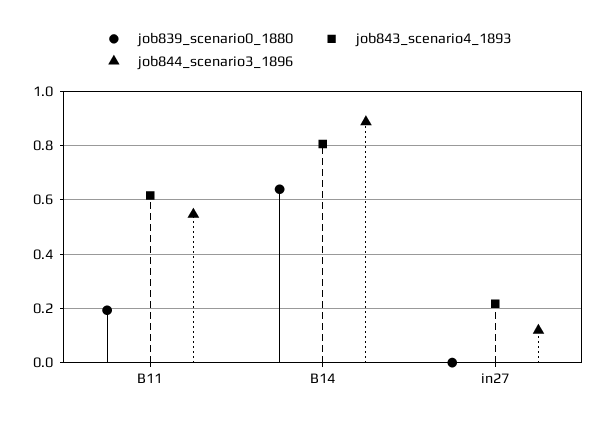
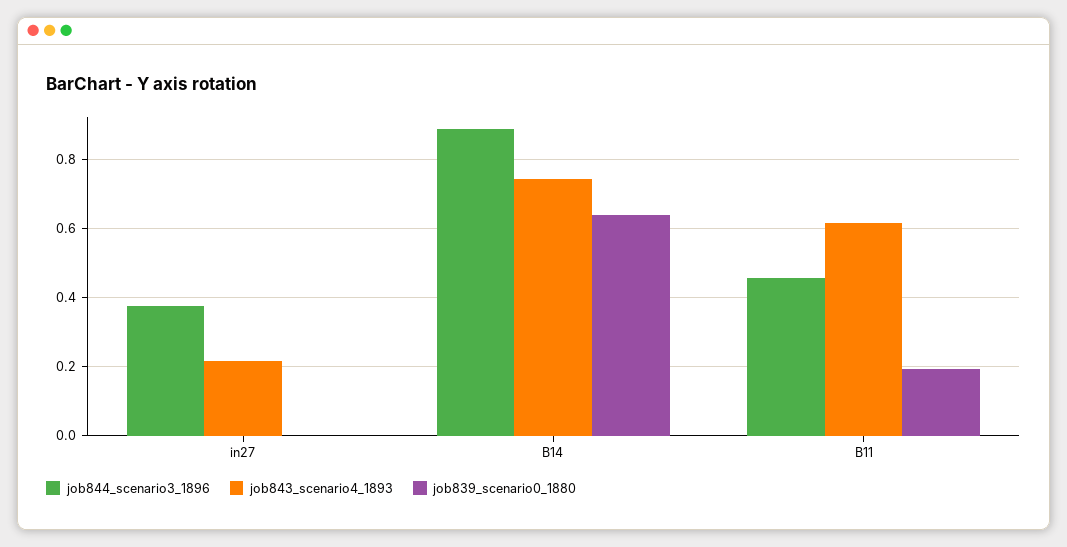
job844_scenario3_1896, B11: 0.55 -> 0.46
job843_scenario4_1893, B14: 0.8 -> 0.74
job844_scenario3_1896, in27: 0.125 -> 0.38

